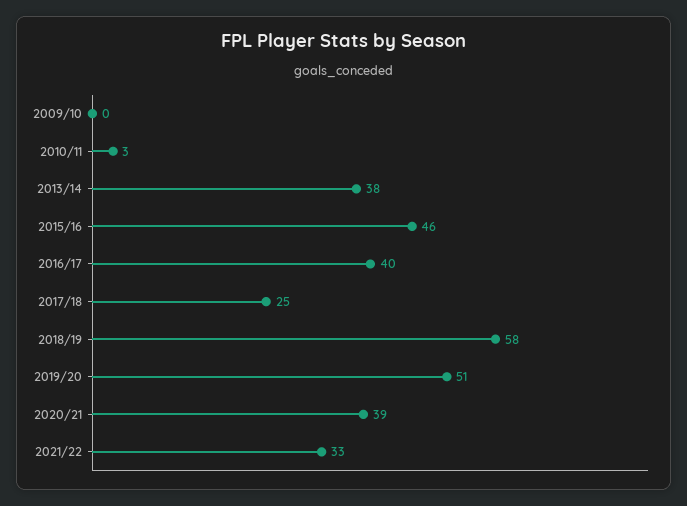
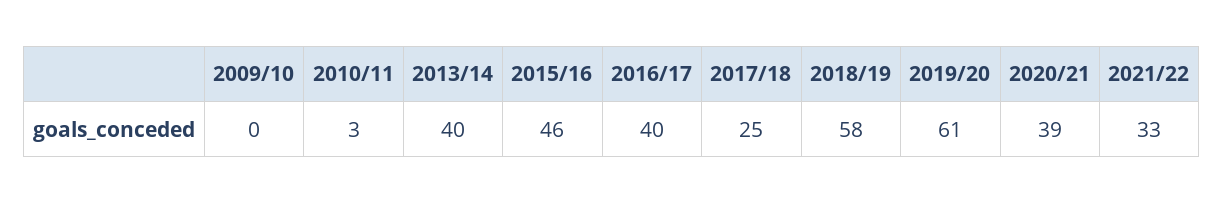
2013/14: 38 -> 40
2019/20: 51 -> 61

